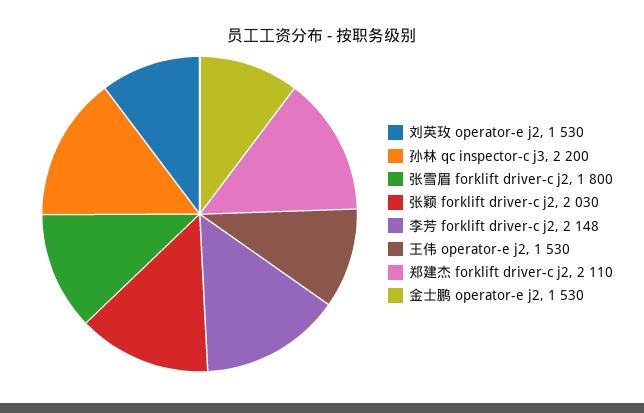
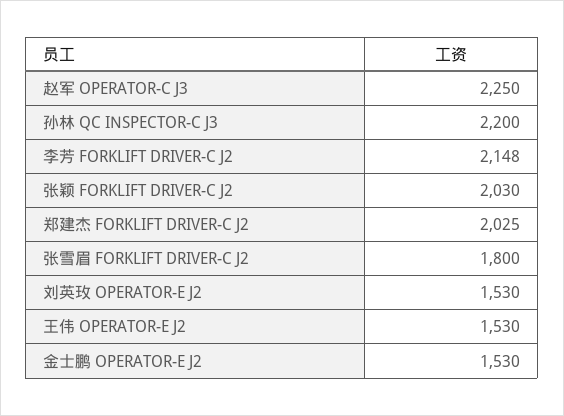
郑建杰 forklift driver-c j2: 2110 -> 2025
赵军 OPERATOR-C J3: none -> 2250

